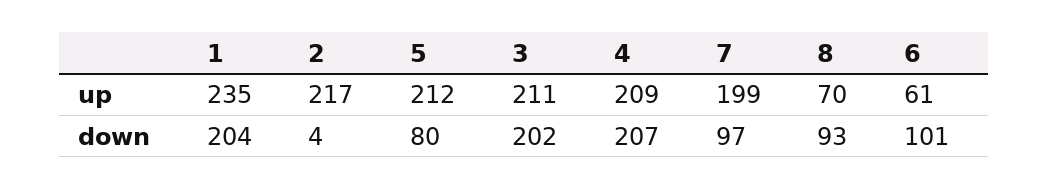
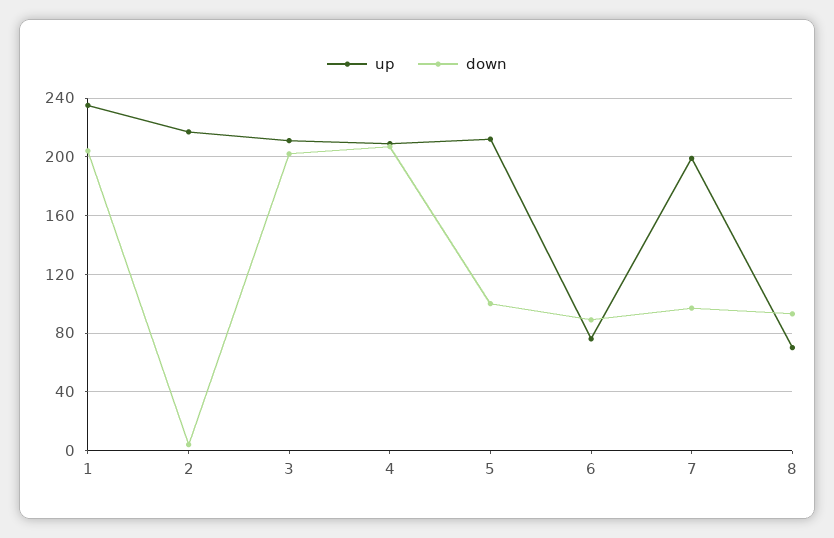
up, 6: 61 -> 75
down, 5: 80 -> 100
down, 6: 101 -> 90

